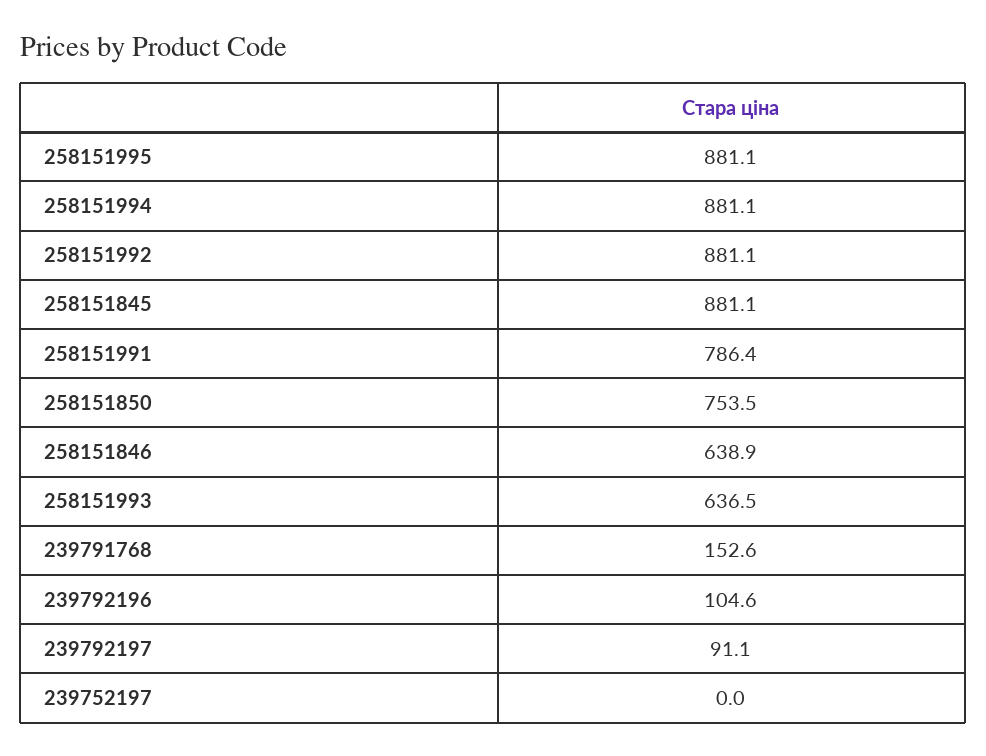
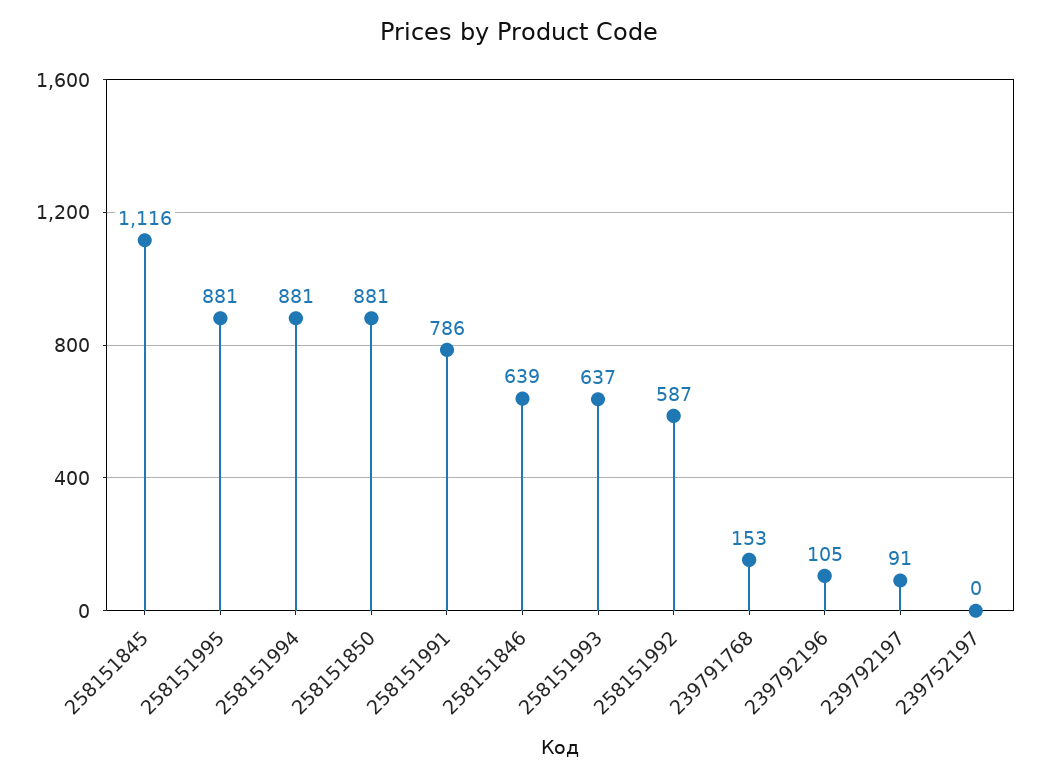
258151992: 881.1 -> 587
258151845: 881.1 -> 1116
258151850: 753.5 -> 881

